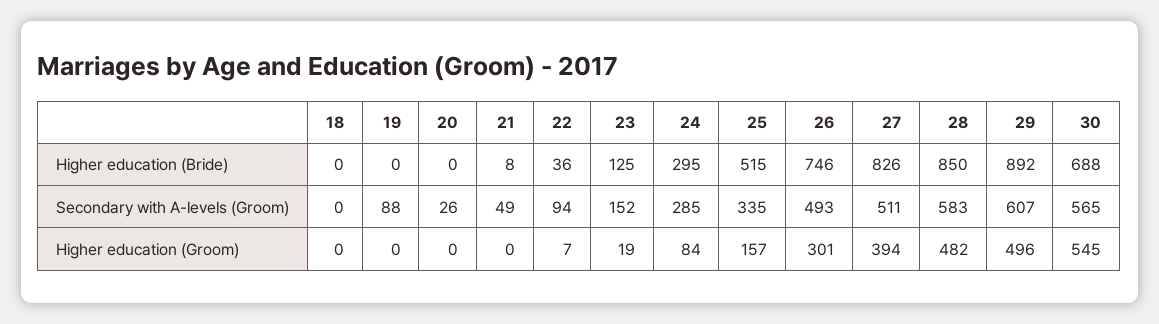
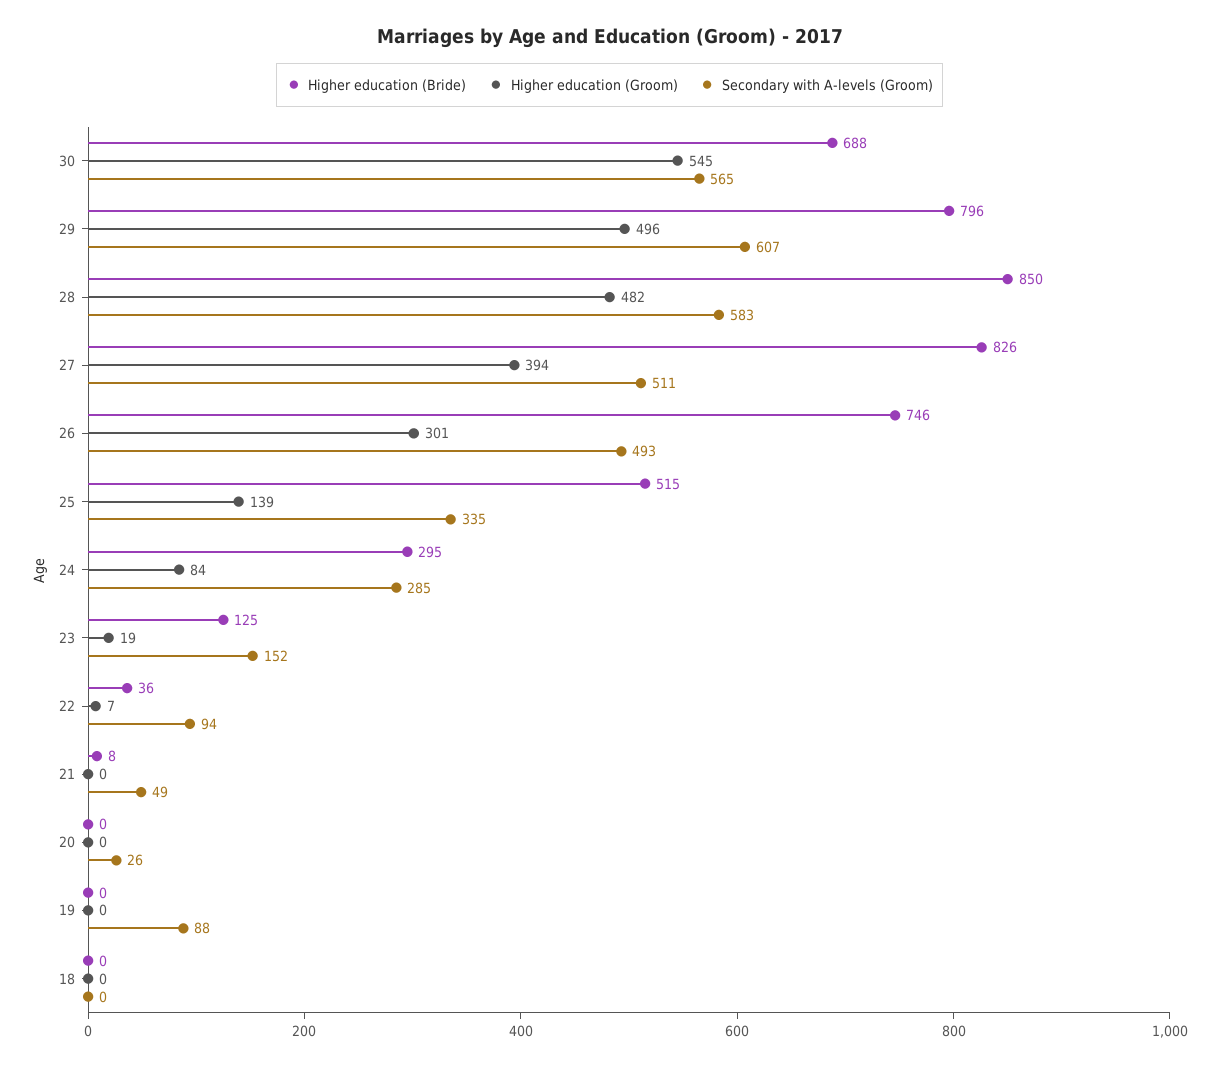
Higher education (Bride), 29: 892 -> 796
Higher education (Groom), 25: 157 -> 139

